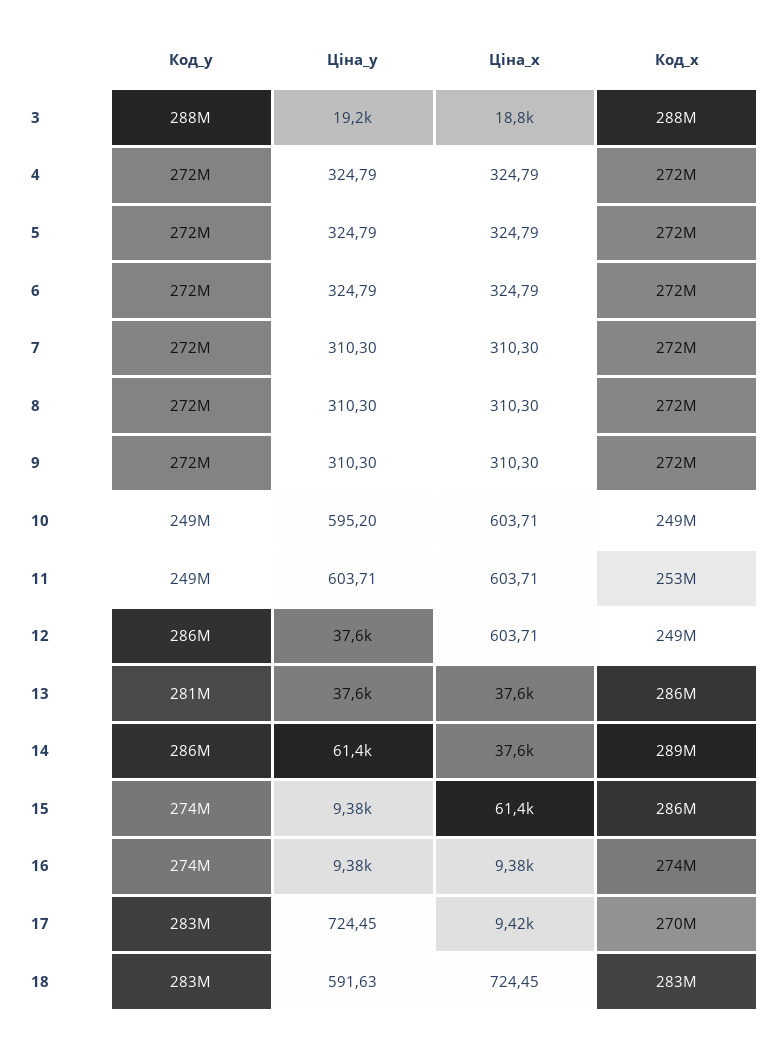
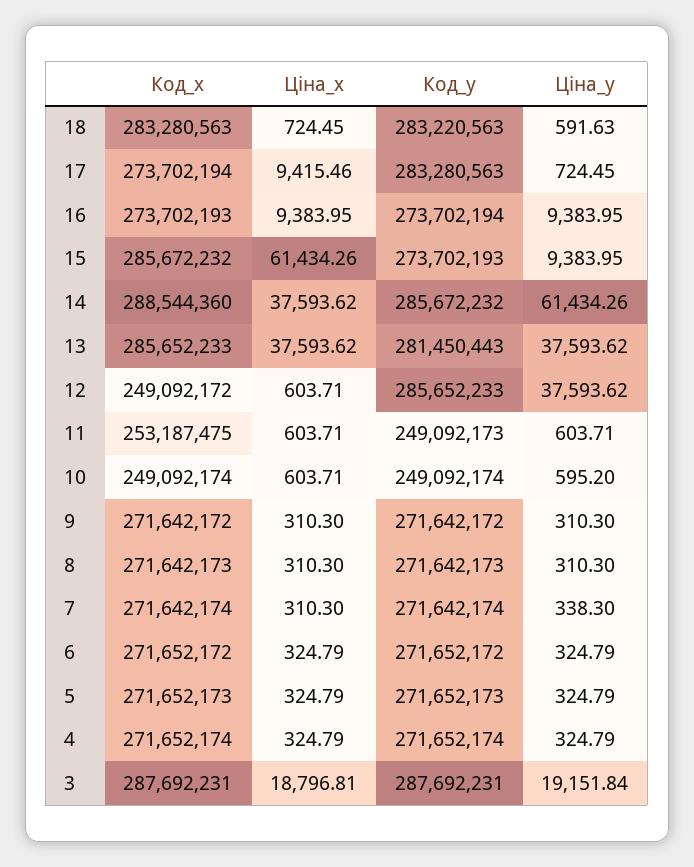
Ціна_y, 7: 310.3 -> 338.3
Код_x, 17: 270000000 -> 273702194

